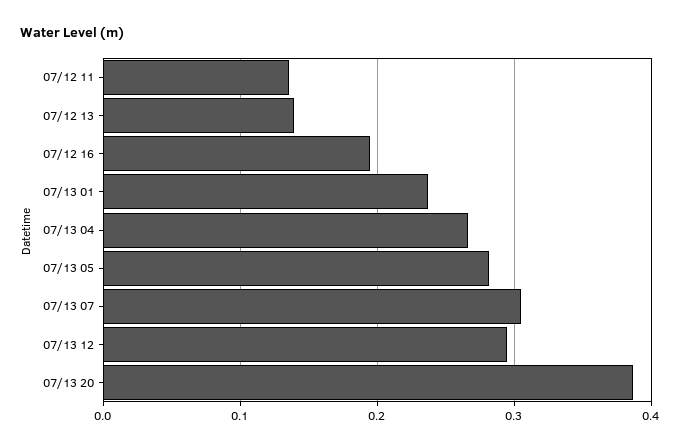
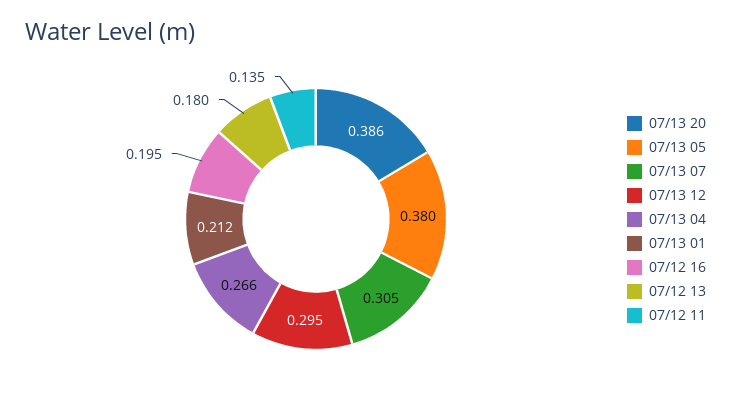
07/12 13: 0.14 -> 0.18
07/13 01: 0.24 -> 0.212
07/13 05: 0.28 -> 0.38

